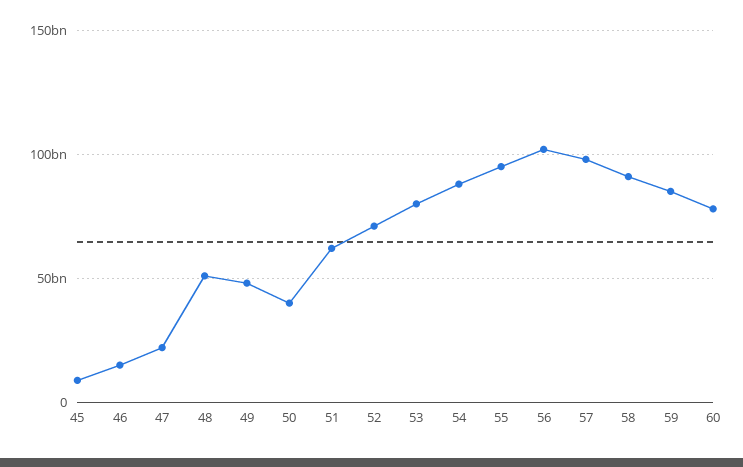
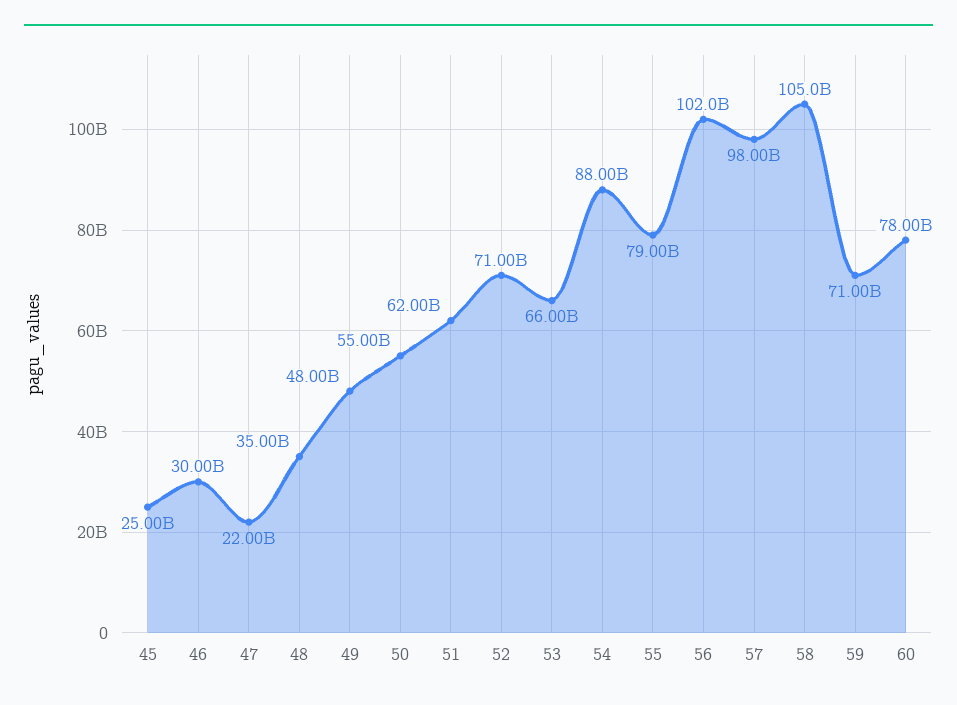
45: 10000000000 -> 25000000000
46: 15000000000 -> 30000000000
48: 50000000000 -> 35000000000
50: 40000000000 -> 55000000000
53: 80000000000 -> 66000000000
55: 95000000000 -> 79000000000
58: 90000000000 -> 105000000000
59: 85000000000 -> 71000000000

